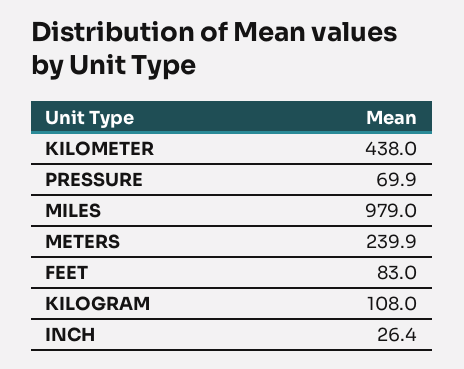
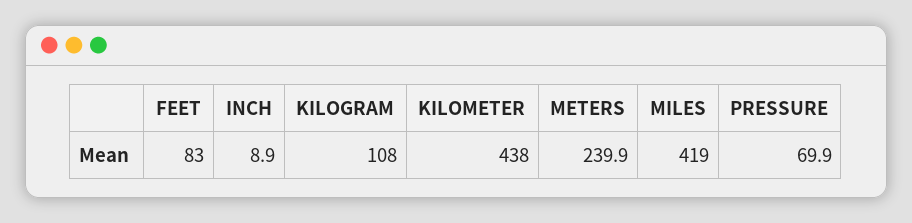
MILES: 979 -> 419
INCH: 26.4 -> 8.9

